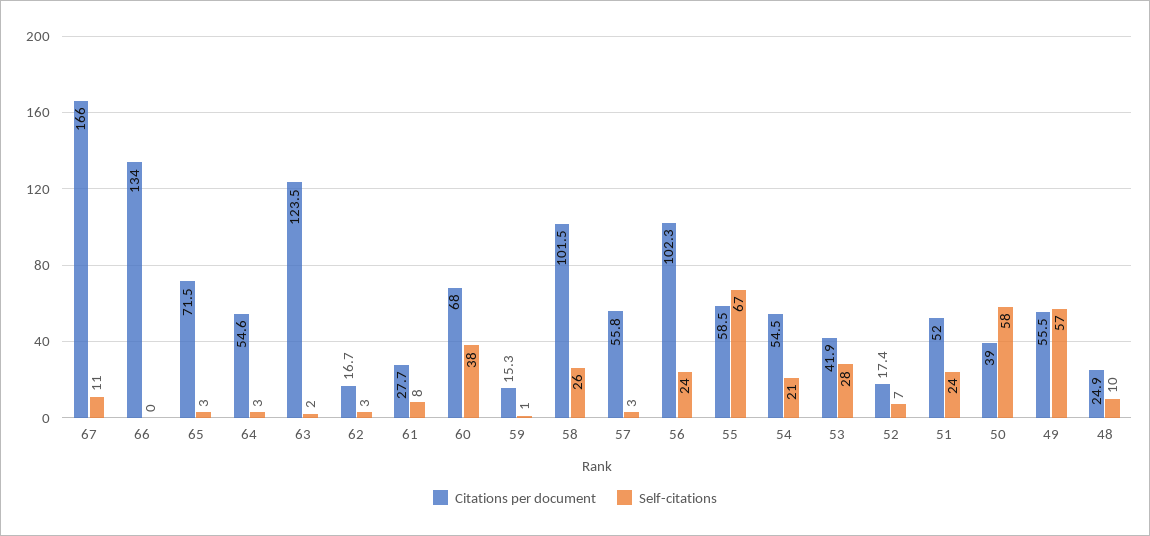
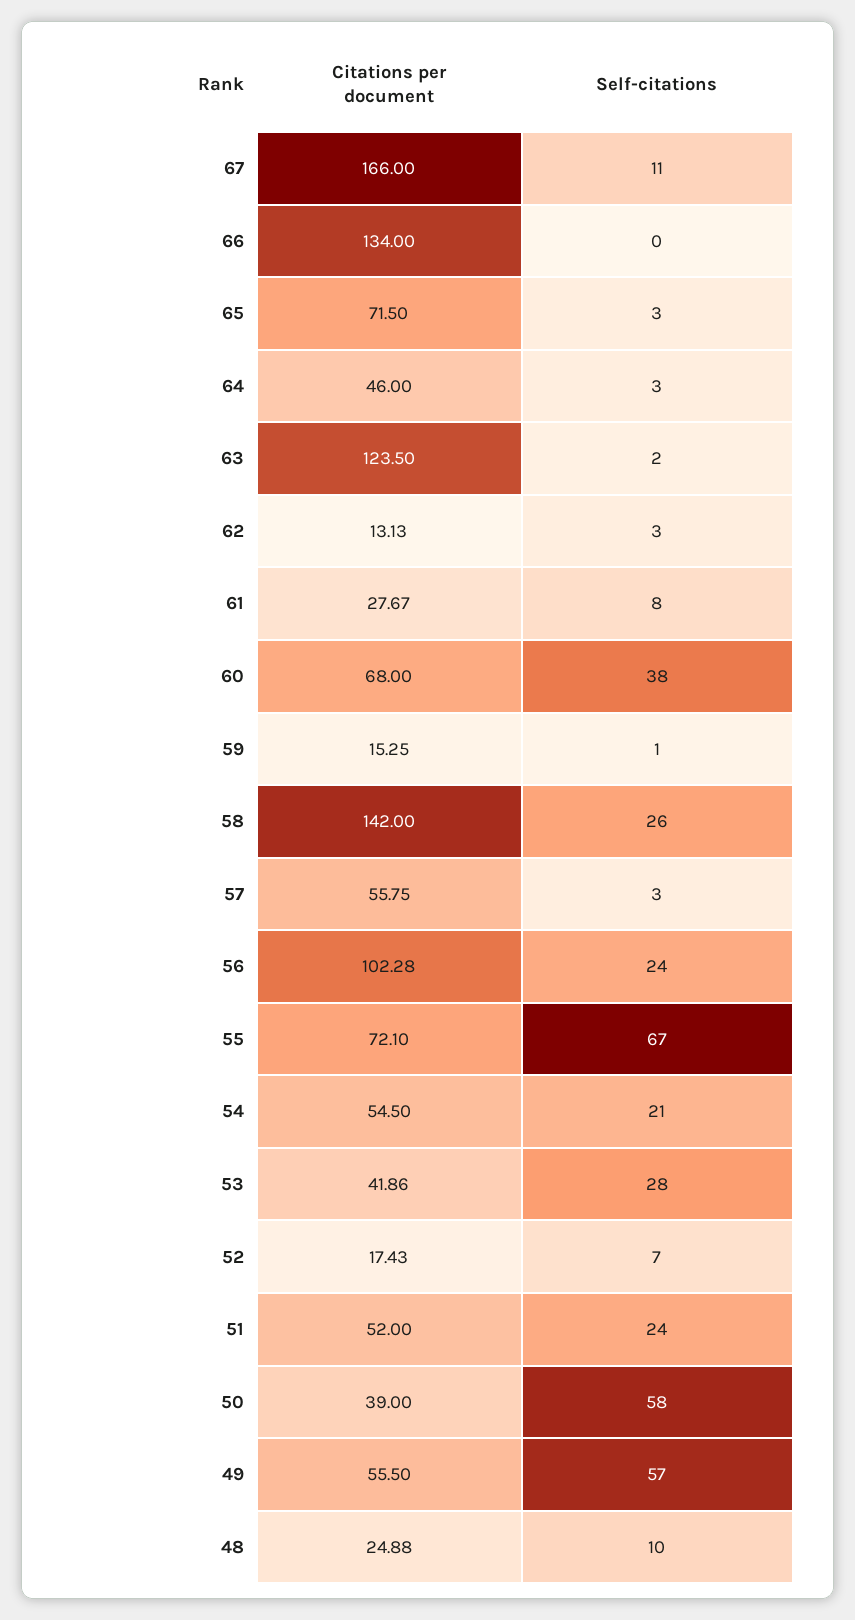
Citations per document, 64: 54.6 -> 46
Citations per document, 62: 16.7 -> 13.13
Citations per document, 58: 101.5 -> 142
Citations per document, 55: 58.5 -> 72.1

